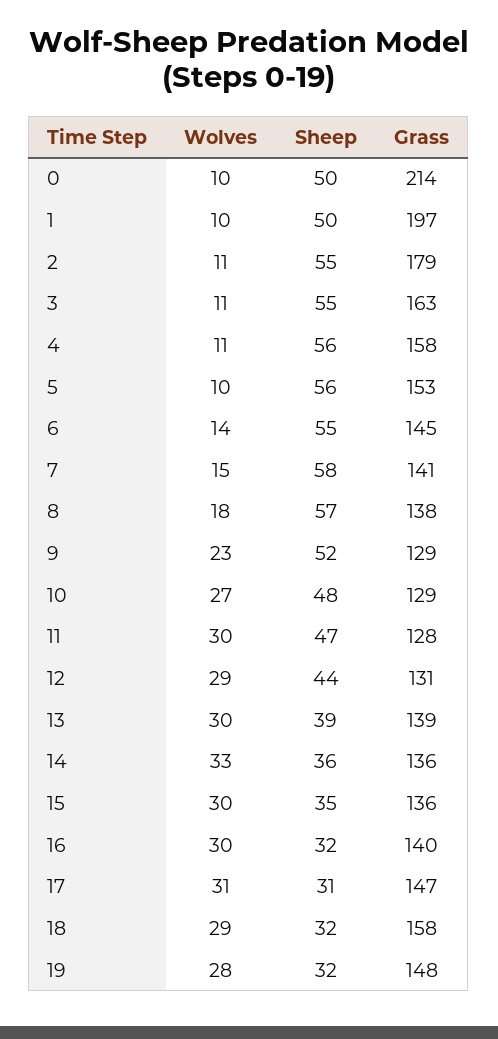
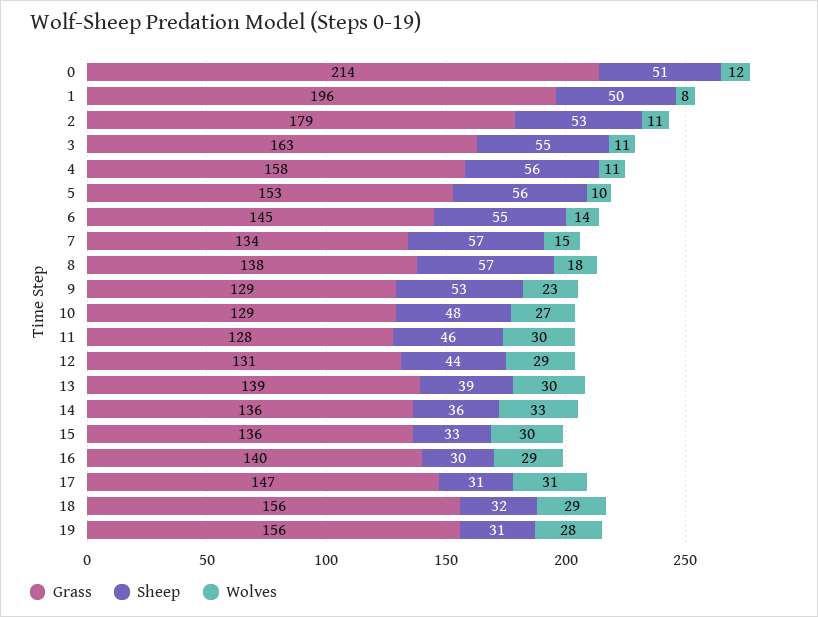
Wolves, 0: 10 -> 12
Sheep, 0: 50 -> 51
Wolves, 1: 10 -> 8
Grass, 1: 197 -> 196
Sheep, 2: 55 -> 53
Sheep, 7: 58 -> 57
Grass, 7: 141 -> 134
Sheep, 9: 52 -> 53
Sheep, 11: 47 -> 46
Sheep, 15: 35 -> 33
Wolves, 16: 30 -> 29
Sheep, 16: 32 -> 30
Grass, 18: 158 -> 156
Sheep, 19: 32 -> 31
Grass, 19: 148 -> 156

